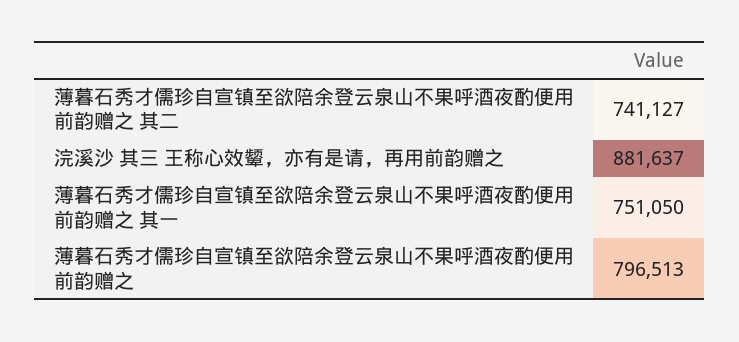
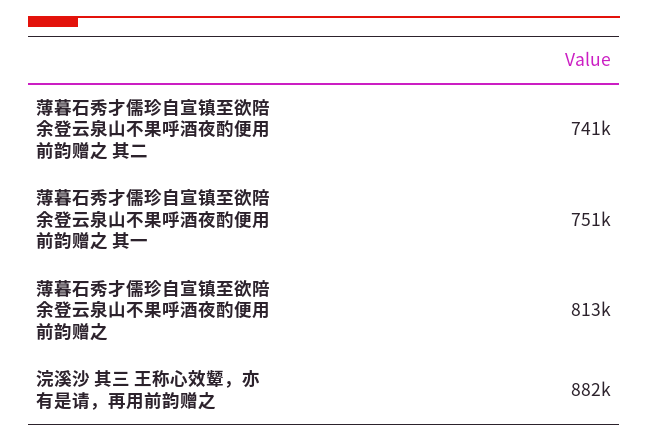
薄暮石秀才儒珍自宣镇至欲陪余登云泉山不果呼酒夜酌便用前韵赠之: 796513 -> 813000

